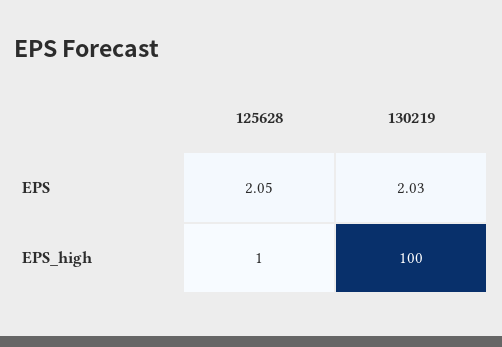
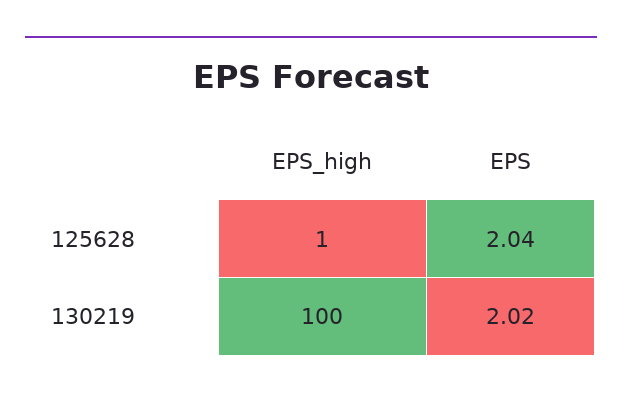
125628, EPS: 2.05 -> 2.04
130219, EPS: 2.03 -> 2.02

